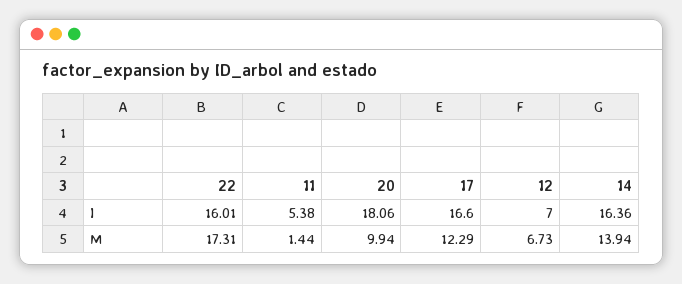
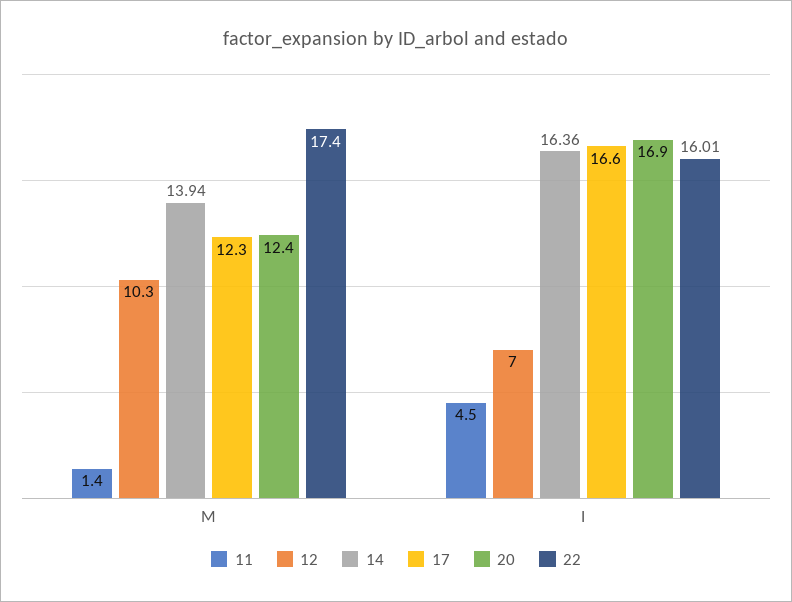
11, I: 5.38 -> 4.5
20, I: 18.06 -> 16.9
22, M: 17.31 -> 17.4
20, M: 9.94 -> 12.4
12, M: 6.73 -> 10.3

